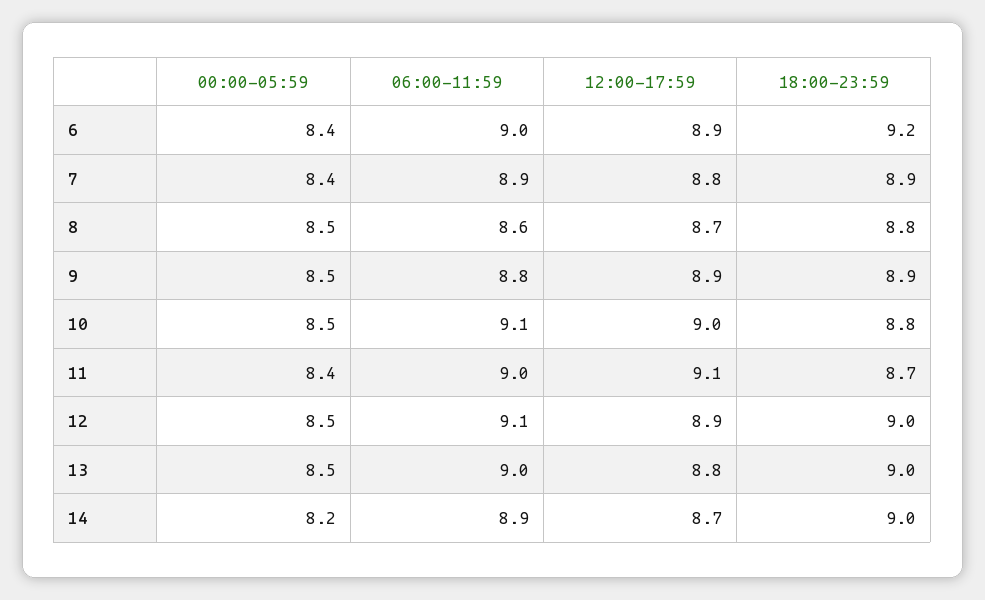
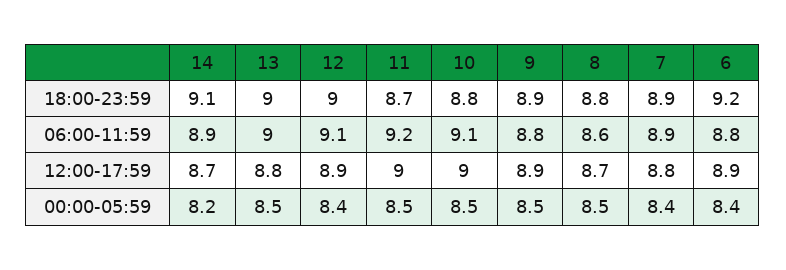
06:00-11:59, 6: 9 -> 8.8
00:00-05:59, 11: 8.4 -> 8.5
06:00-11:59, 11: 9 -> 9.2
12:00-17:59, 11: 9.1 -> 9
00:00-05:59, 12: 8.5 -> 8.4
18:00-23:59, 14: 9 -> 9.1

